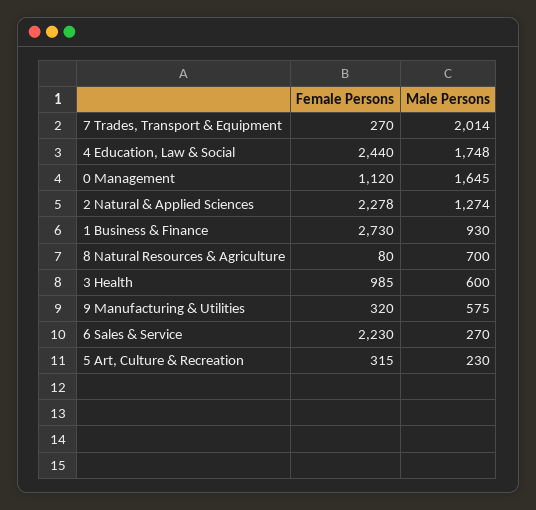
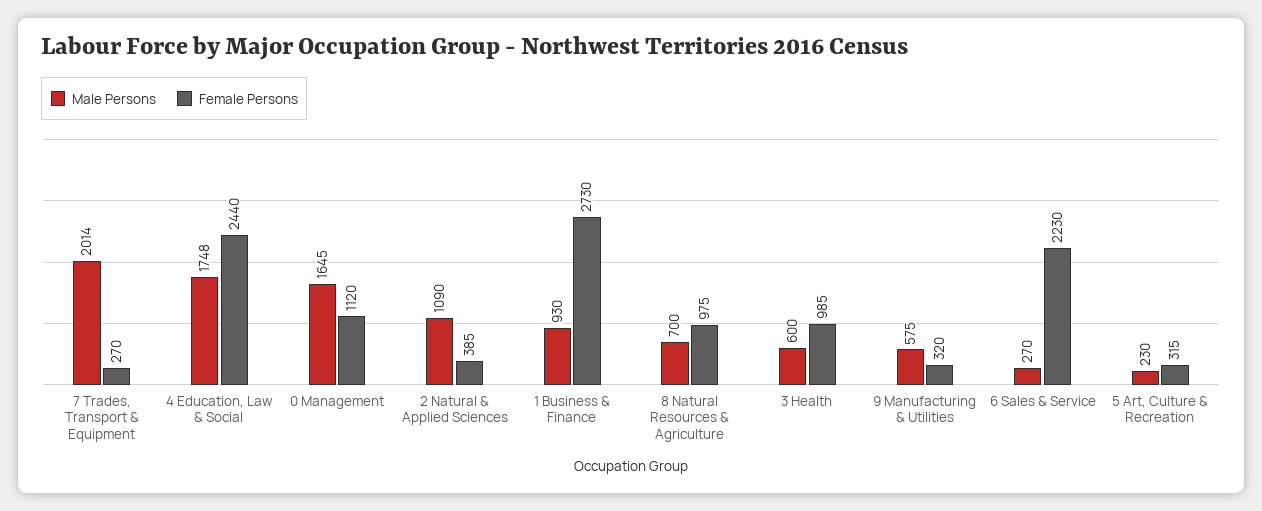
Female Persons, 2 Natural & Applied Sciences: 2278 -> 385
Male Persons, 2 Natural & Applied Sciences: 1274 -> 1090
Female Persons, 8 Natural Resources & Agriculture: 80 -> 975

